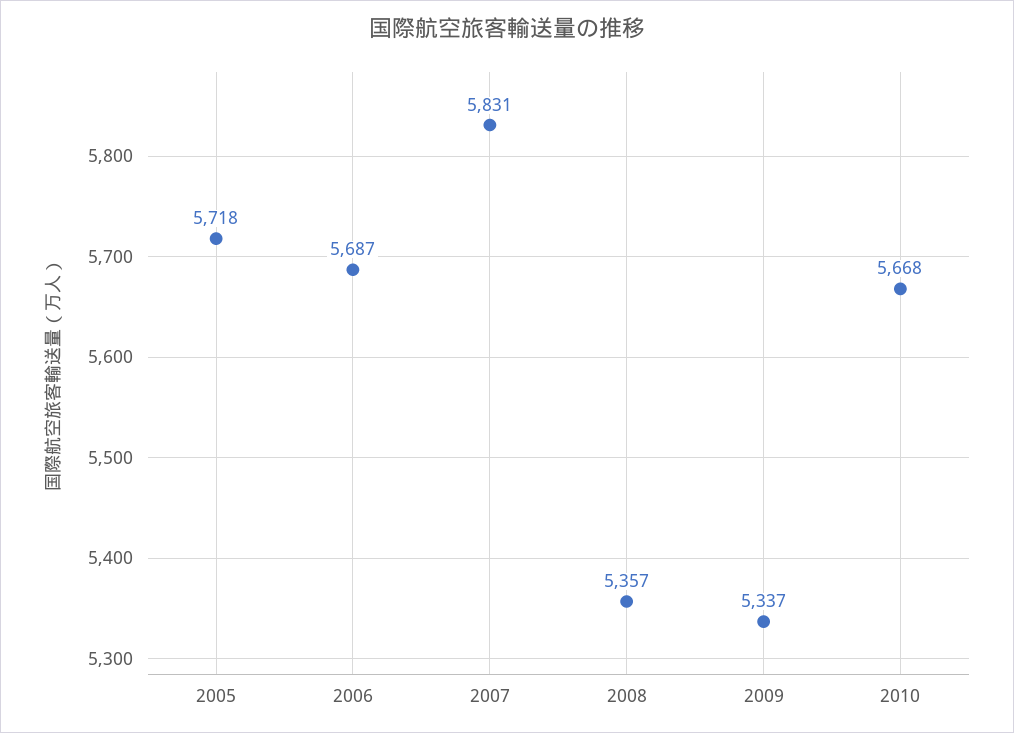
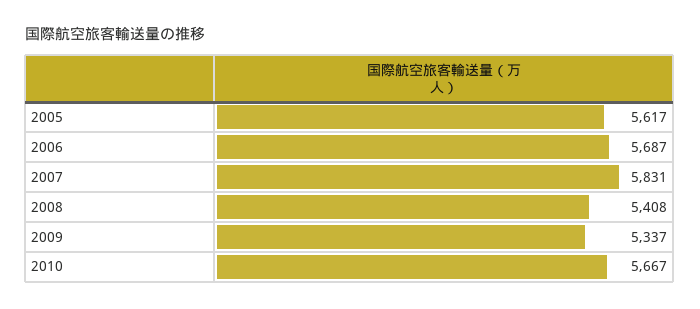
2005: 5718 -> 5617
2008: 5357 -> 5408
2010: 5668 -> 5667

